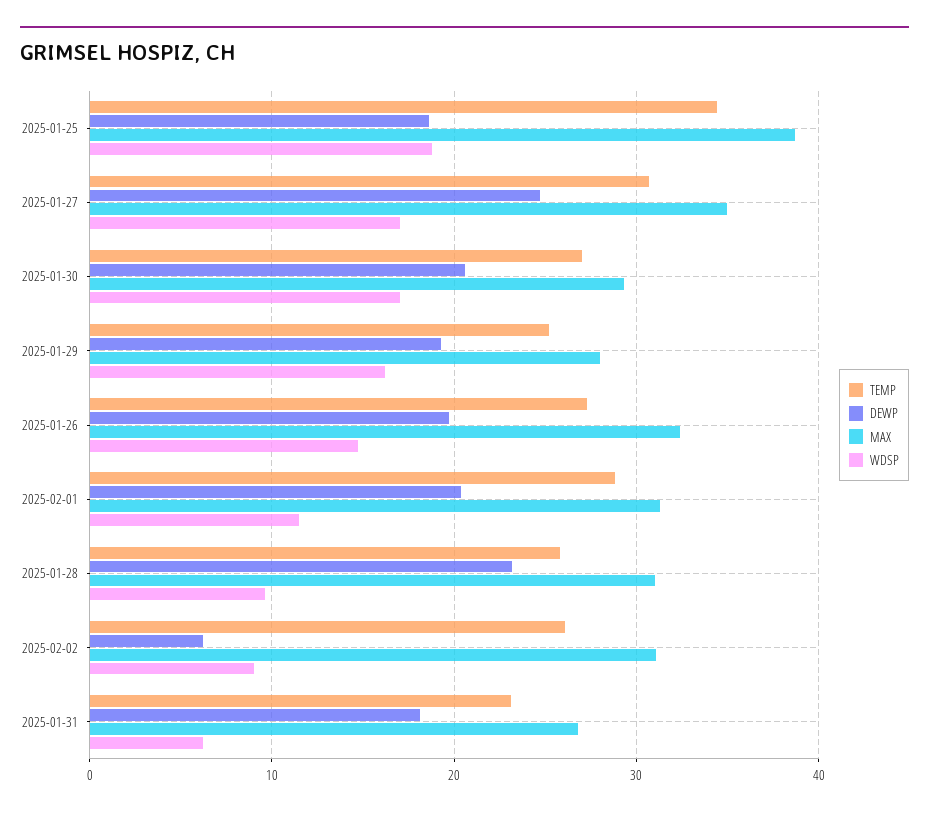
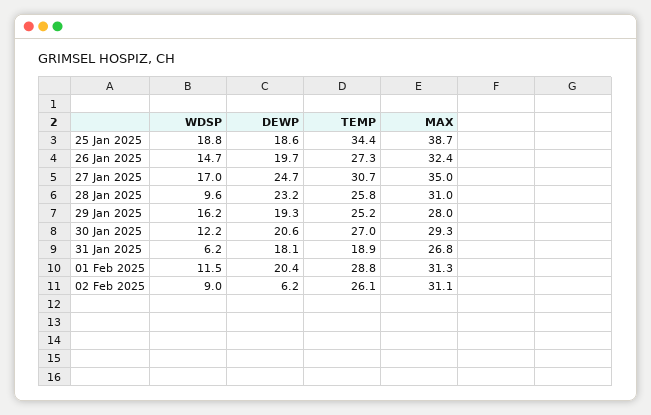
WDSP, 2025-01-30: 17 -> 12.2
TEMP, 2025-01-31: 23 -> 18.9

